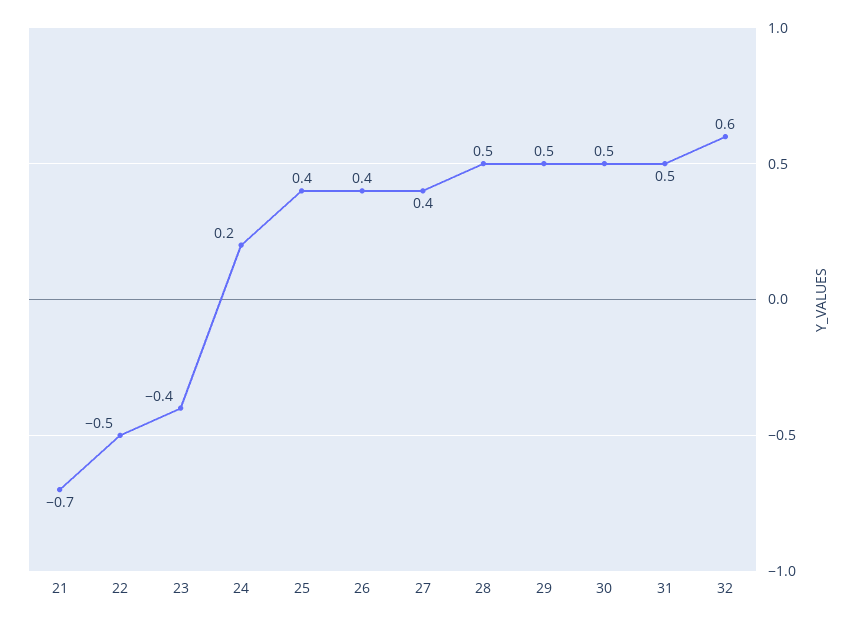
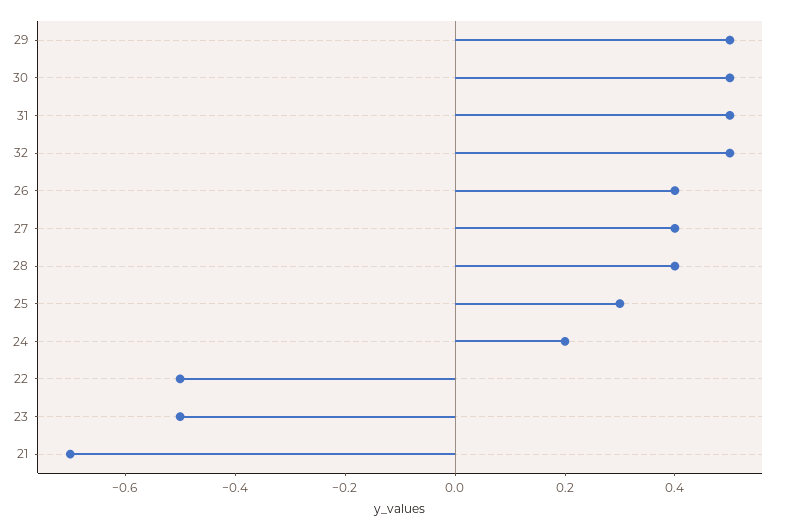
23: -0.4 -> -0.5
25: 0.4 -> 0.3
28: 0.5 -> 0.4
32: 0.6 -> 0.5

